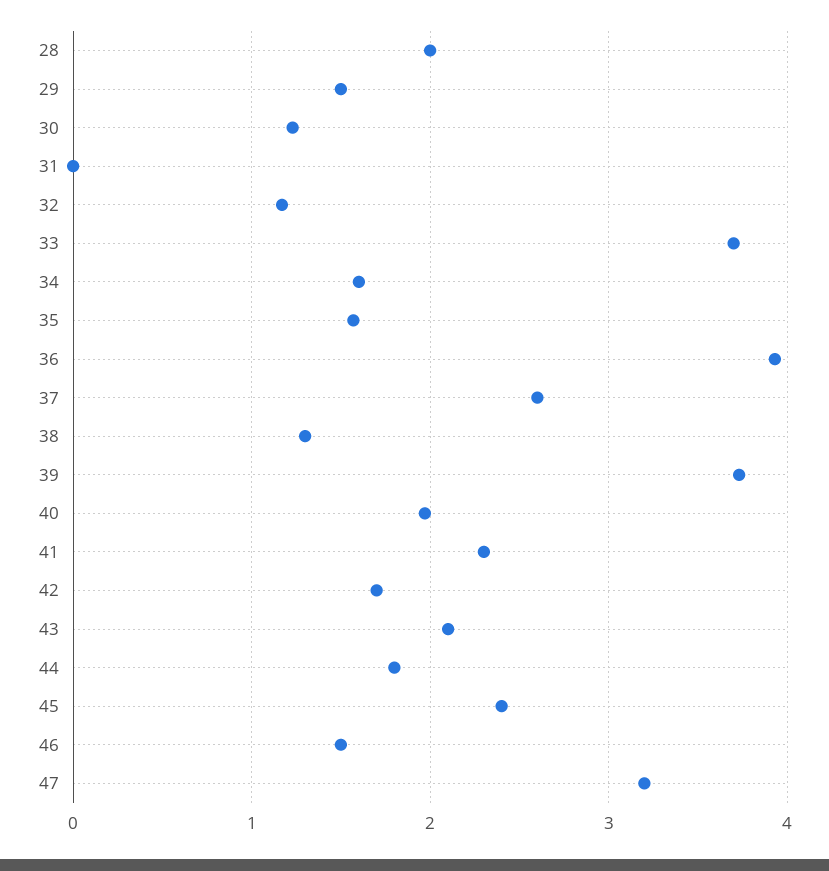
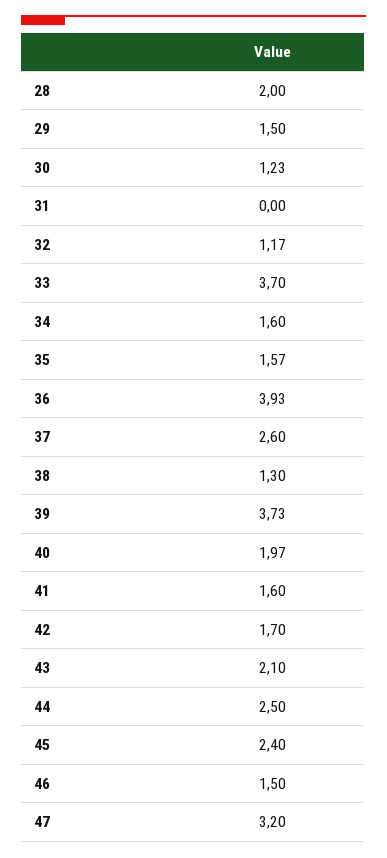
41: 2.3 -> 1.6
44: 1.8 -> 2.5

